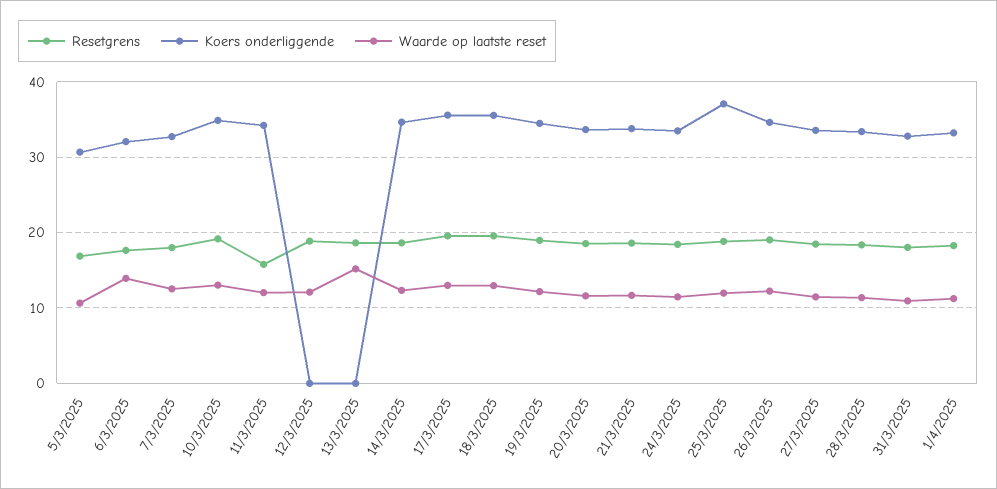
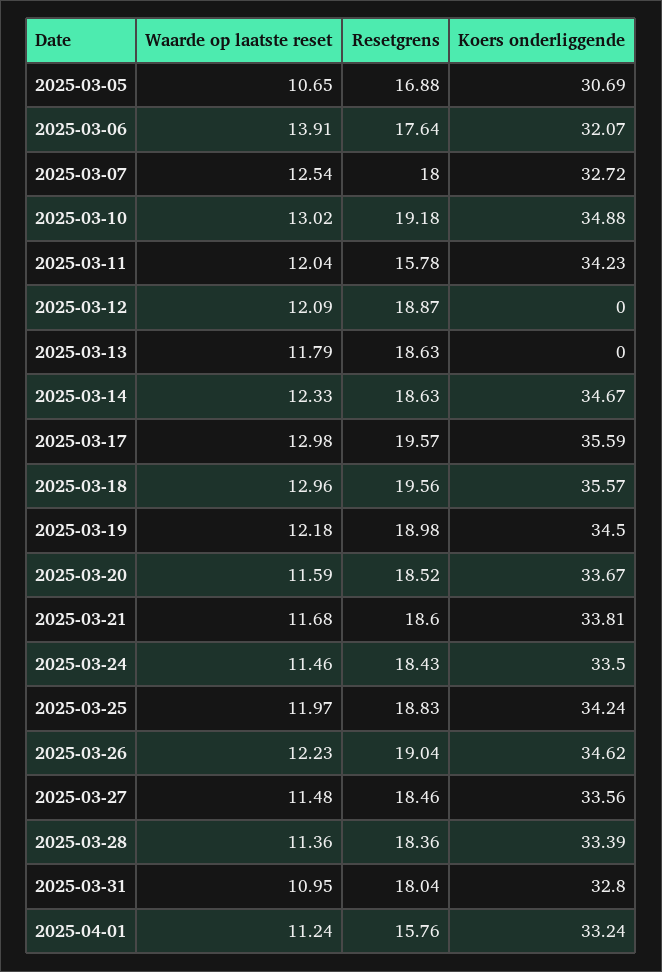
Waarde op laatste reset, 13/3/2025: 15 -> 11.79
Koers onderliggende, 25/3/2025: 37 -> 34.24
Resetgrens, 1/4/2025: 18 -> 15.76

